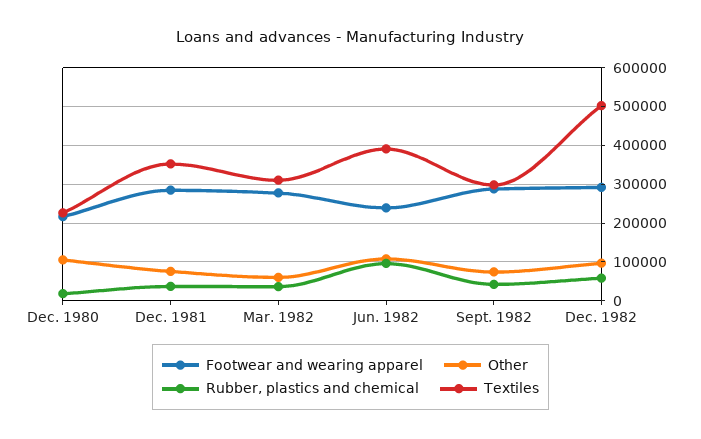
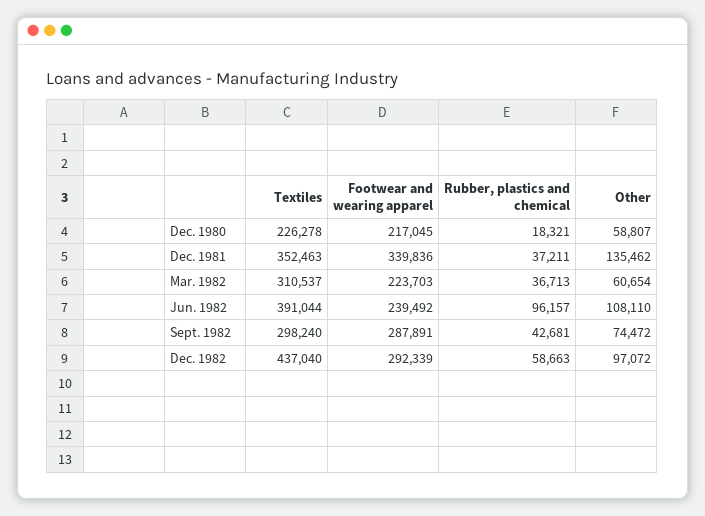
Other, Dec. 1980: 100000 -> 58807
Footwear and wearing apparel, Dec. 1981: 280000 -> 339836
Other, Dec. 1981: 80000 -> 135462
Footwear and wearing apparel, Mar. 1982: 280000 -> 223703
Textiles, Dec. 1982: 500000 -> 437040

